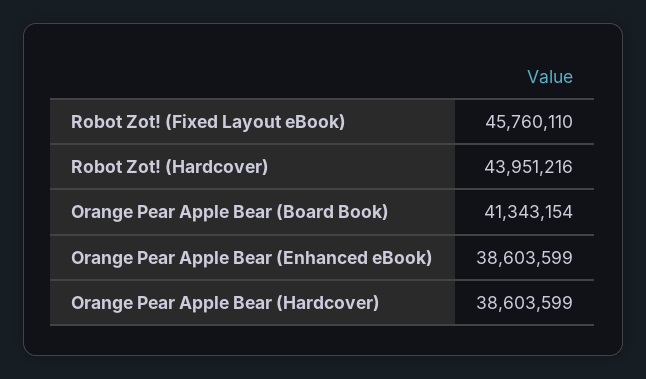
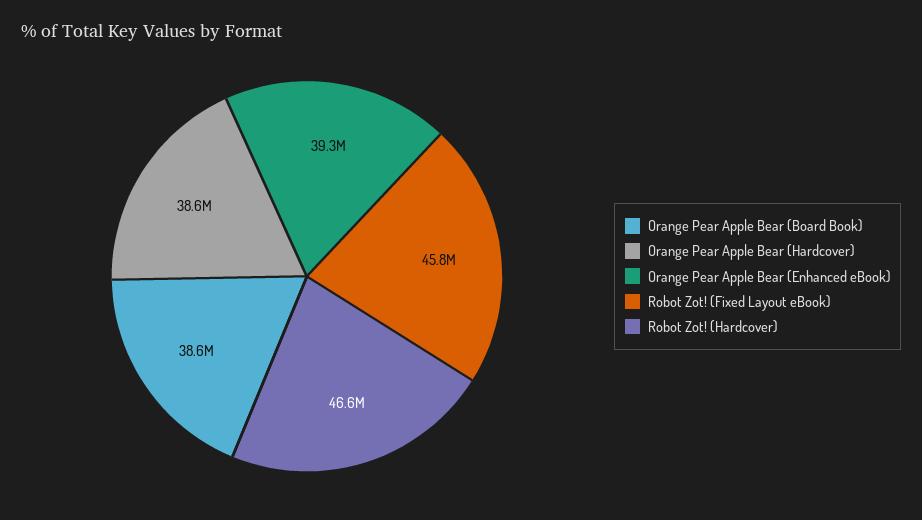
Robot Zot! (Hardcover): 43951216 -> 46600000
Orange Pear Apple Bear (Board Book): 41343154 -> 38600000
Orange Pear Apple Bear (Enhanced eBook): 38603599 -> 39300000

